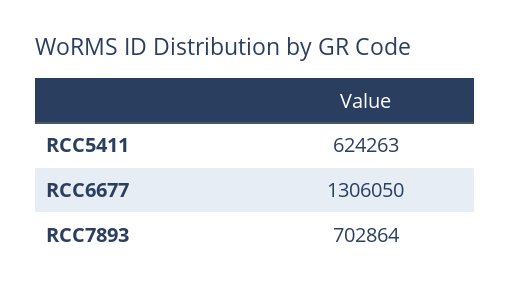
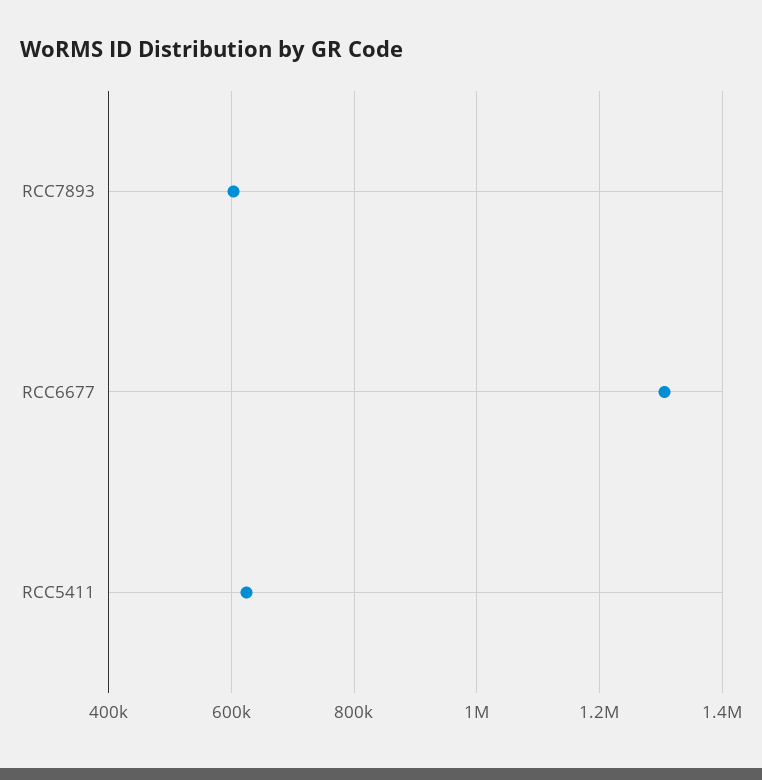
RCC7893: 702864 -> 600000

